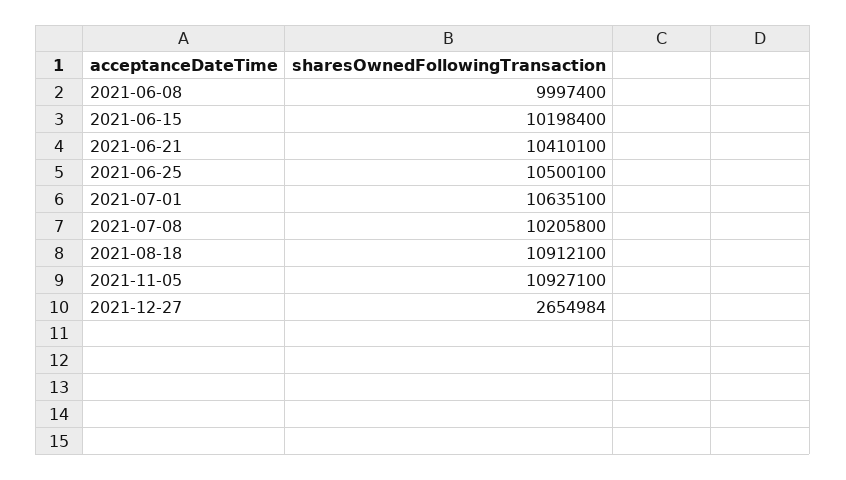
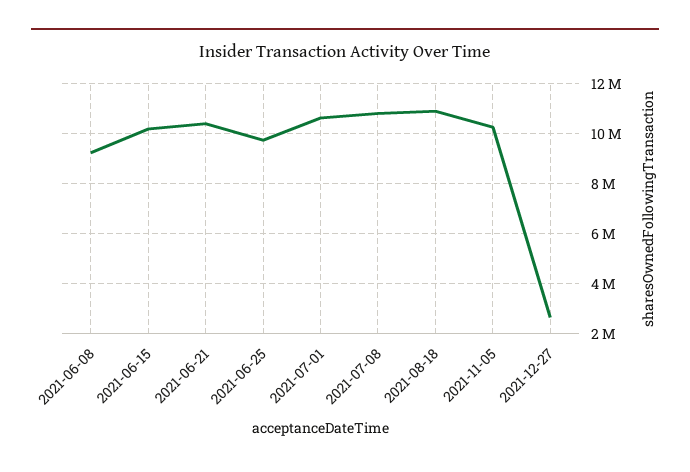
2021-06-08: 9997400 -> 9250000
2021-06-25: 10500100 -> 9750000
2021-07-08: 10205800 -> 10750000
2021-11-05: 10927100 -> 10250000

